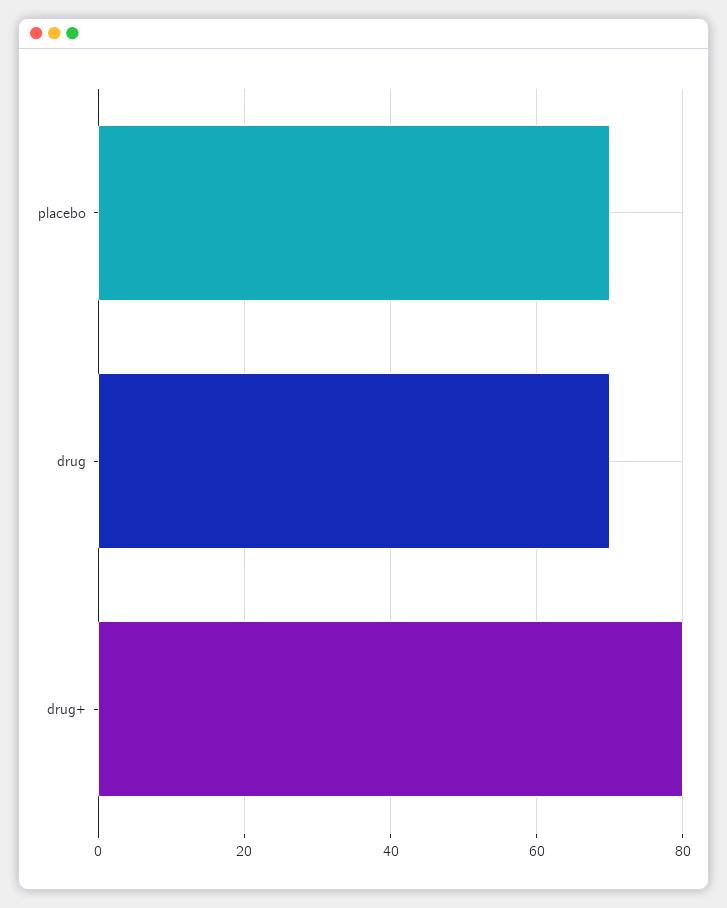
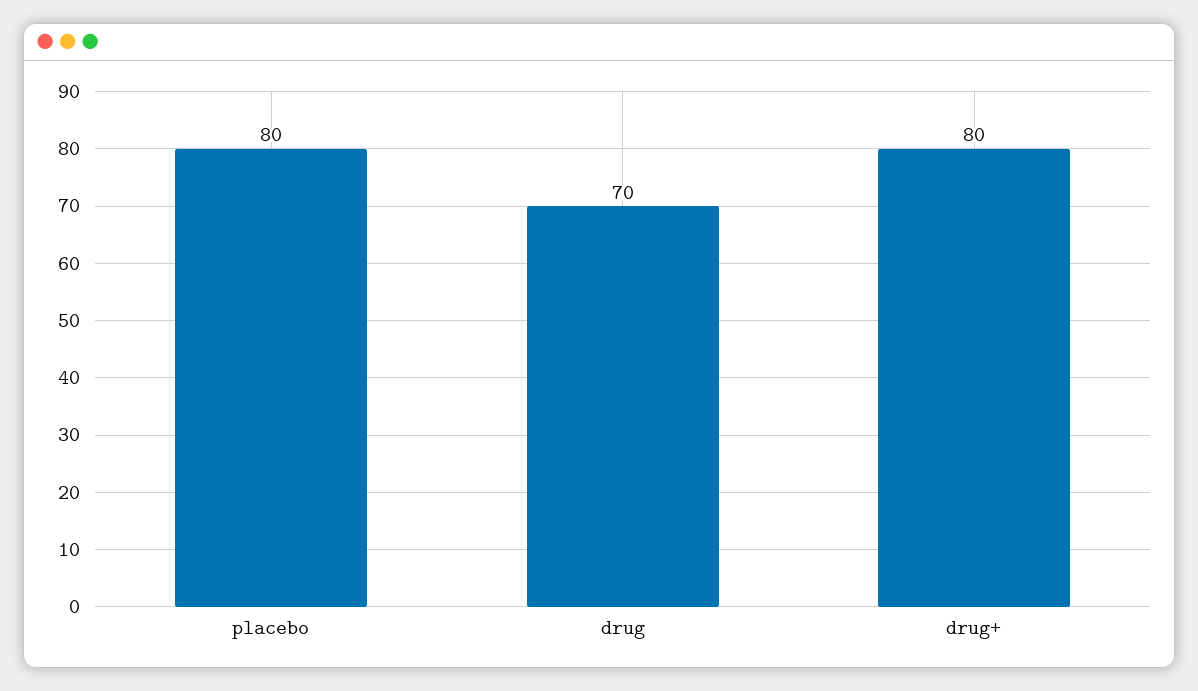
placebo: 70 -> 80

